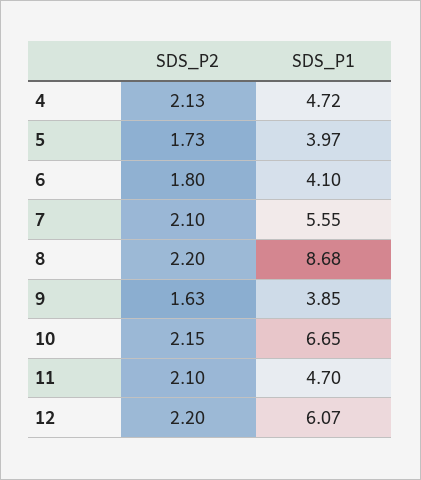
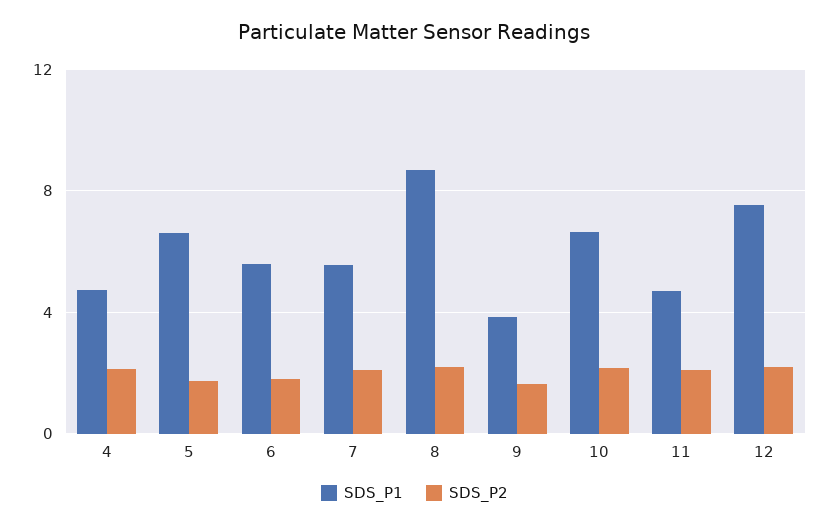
SDS_P1, 5: 3.97 -> 6.5
SDS_P1, 6: 4.1 -> 5.5
SDS_P1, 12: 6.07 -> 7.5

